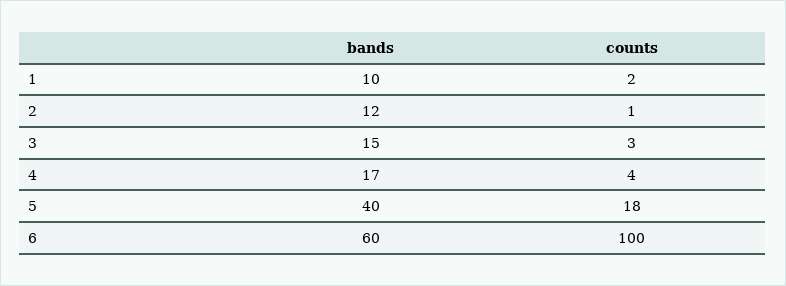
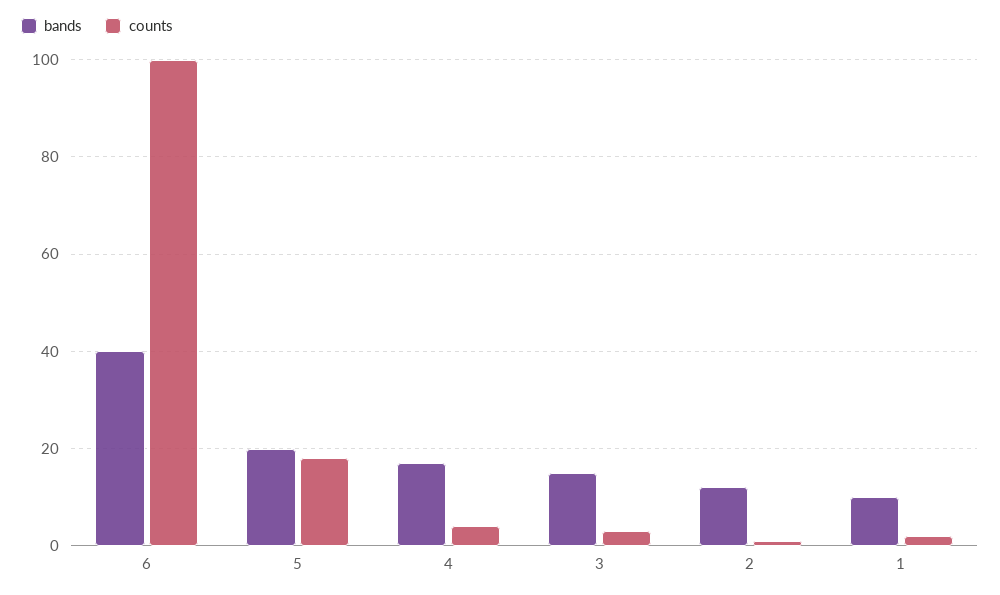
bands, 5: 40 -> 20
bands, 6: 60 -> 40

